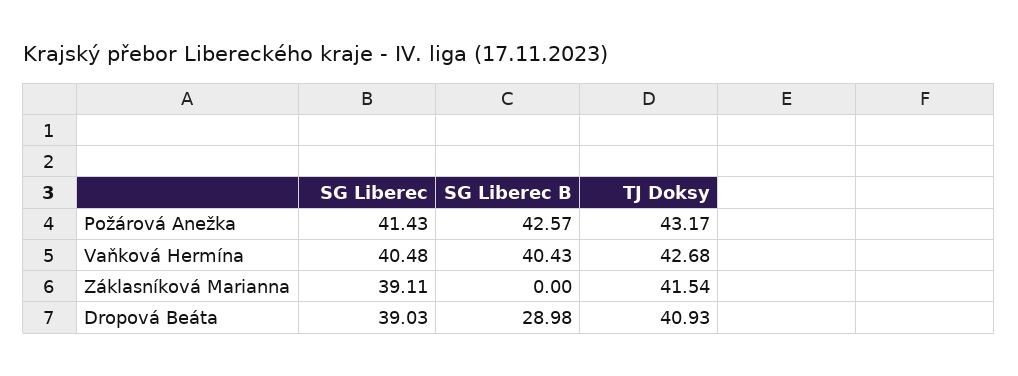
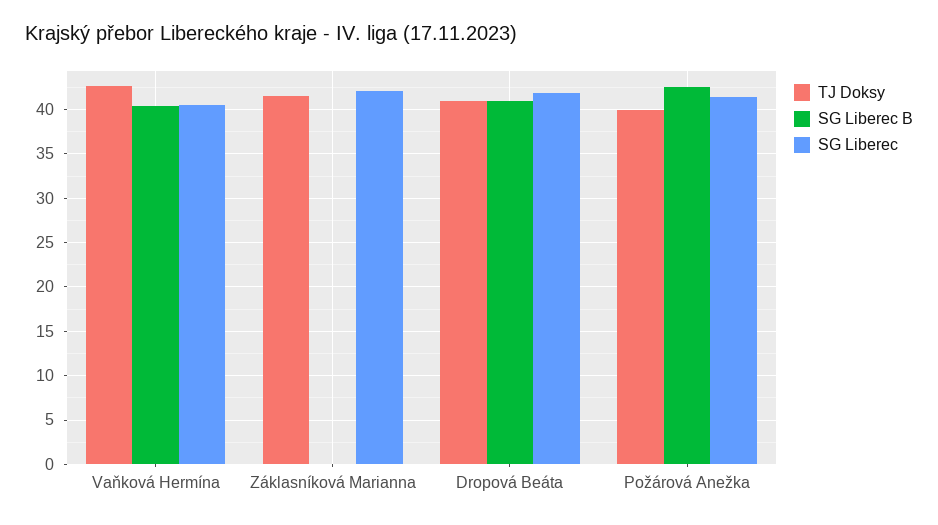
TJ Doksy, Požárová Anežka: 43.17 -> 40
SG Liberec, Záklasníková Marianna: 39.11 -> 42
SG Liberec, Dropová Beáta: 39.03 -> 42
SG Liberec B, Dropová Beáta: 28.98 -> 41

